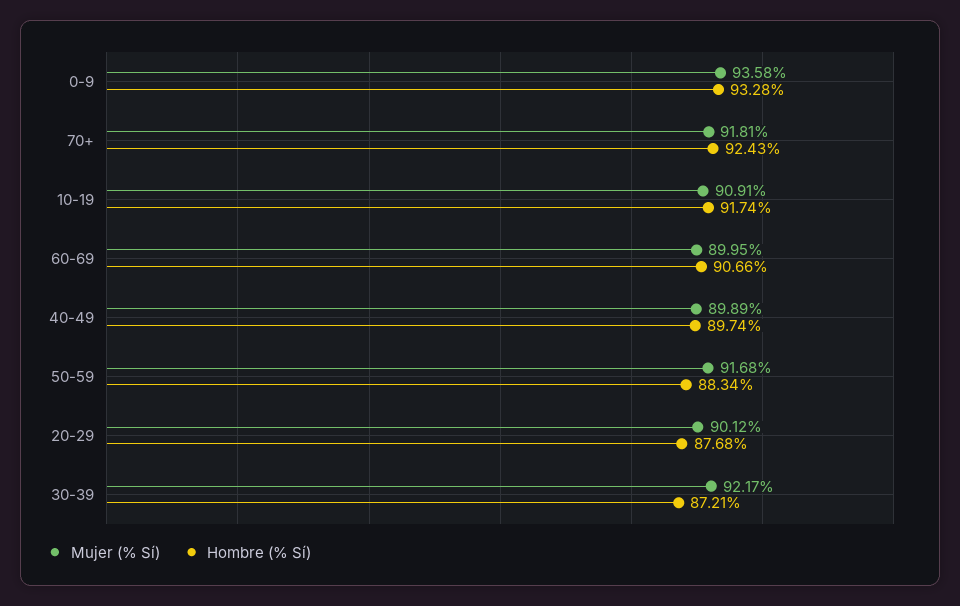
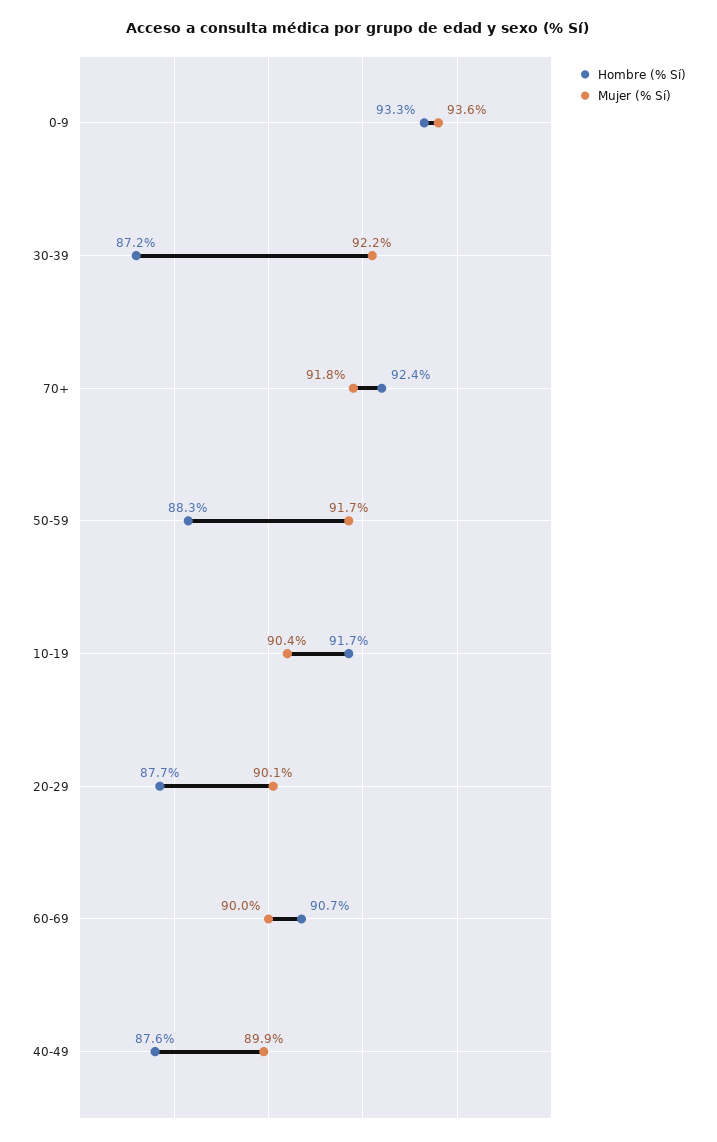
Mujer (% Sí), 10-19: 90.91 -> 90.4
Hombre (% Sí), 40-49: 89.74 -> 87.6

